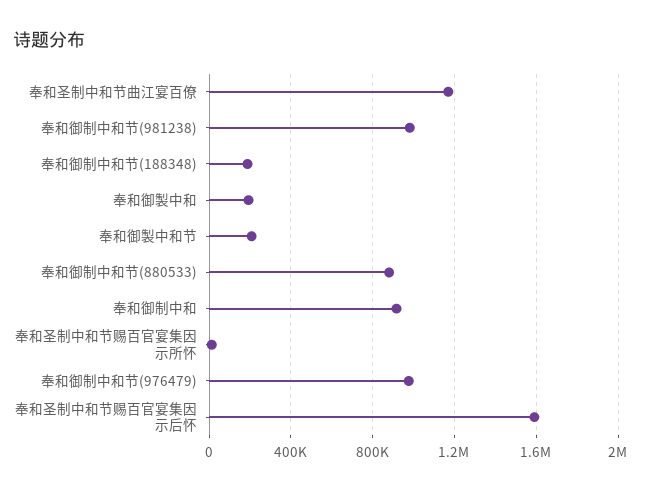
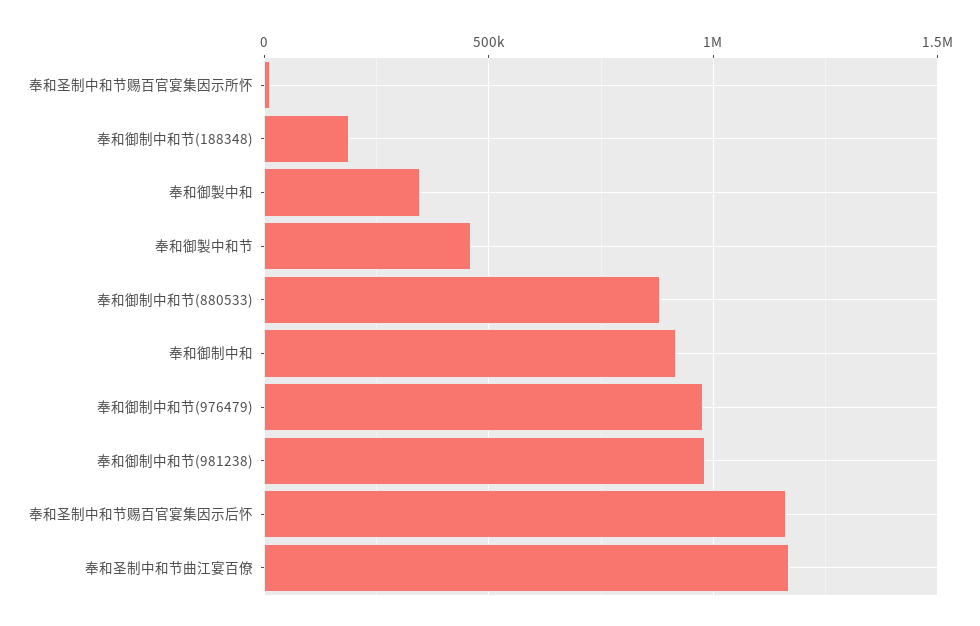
奉和御製中和: 200000 -> 350000
奉和御製中和节: 200000 -> 450000
奉和圣制中和节赐百官宴集因示后怀: 1600000 -> 1150000

